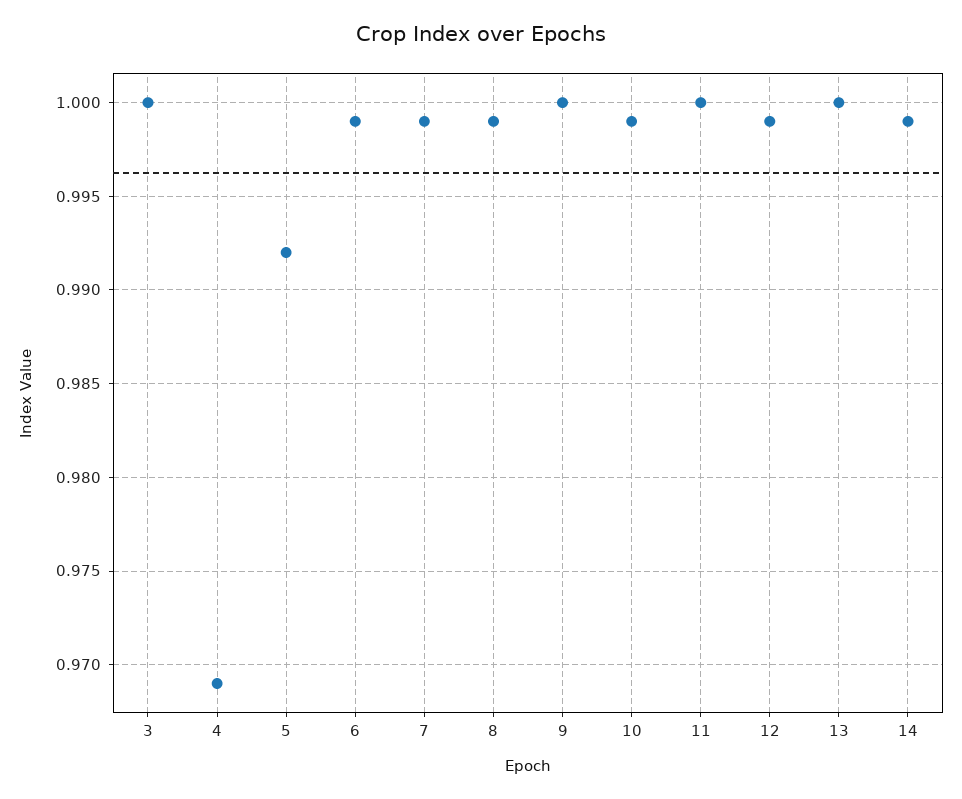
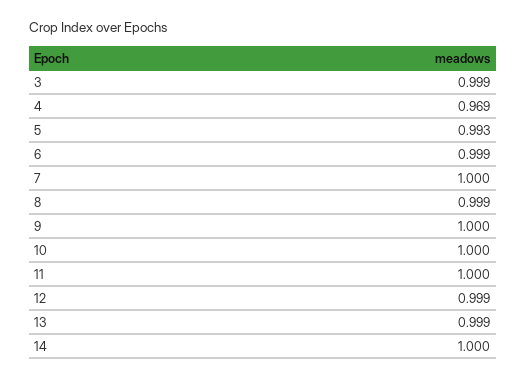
3: 1 -> 0.999
5: 0.992 -> 0.993
7: 0.999 -> 1
10: 0.999 -> 1
13: 1 -> 0.999
14: 0.999 -> 1

